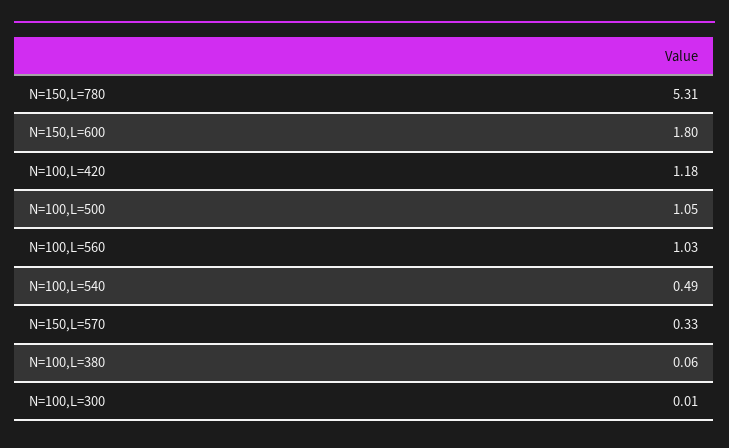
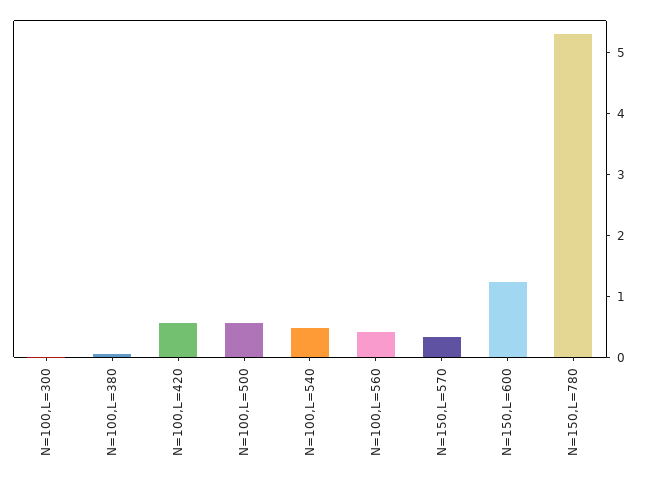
N=150,L=600: 1.8 -> 1.2
N=100,L=420: 1.18 -> 0.6
N=100,L=500: 1.05 -> 0.6
N=100,L=560: 1.03 -> 0.4

